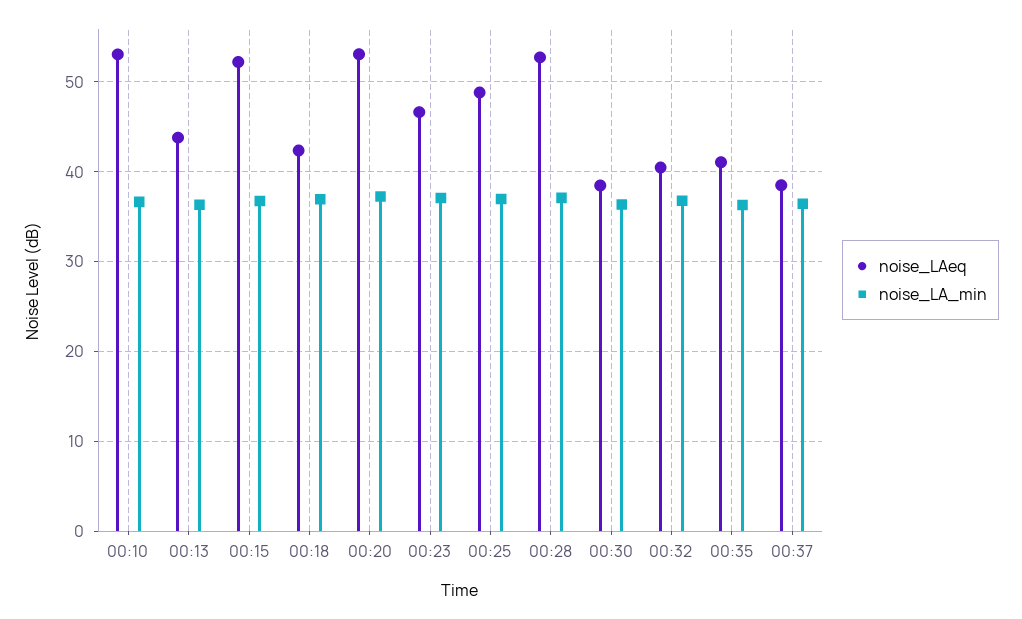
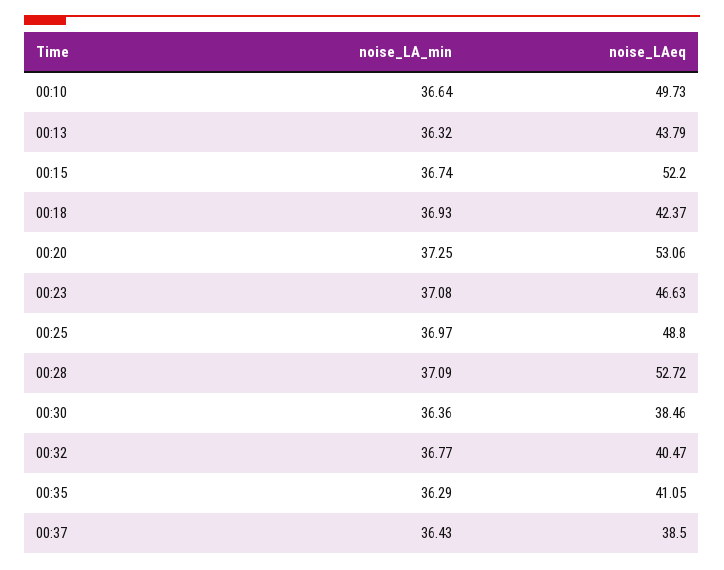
noise_LAeq, 00:10: 53 -> 49.73

